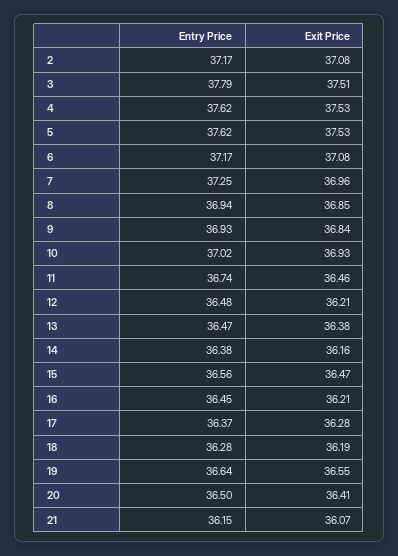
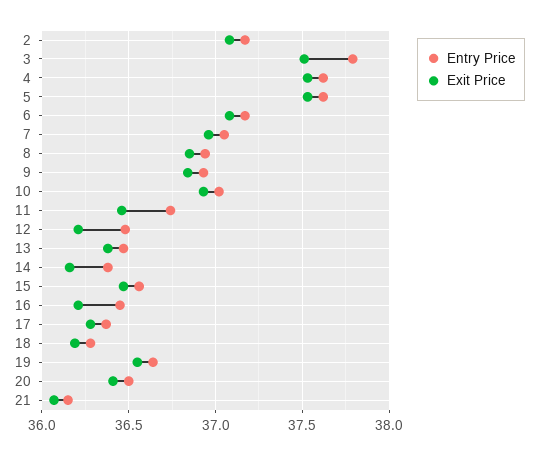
Entry Price, 7: 37.25 -> 37.05

